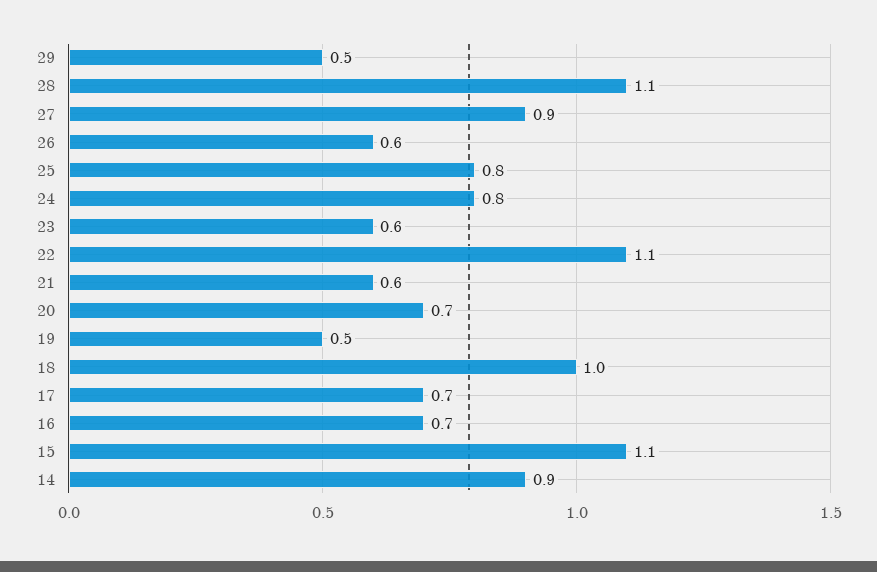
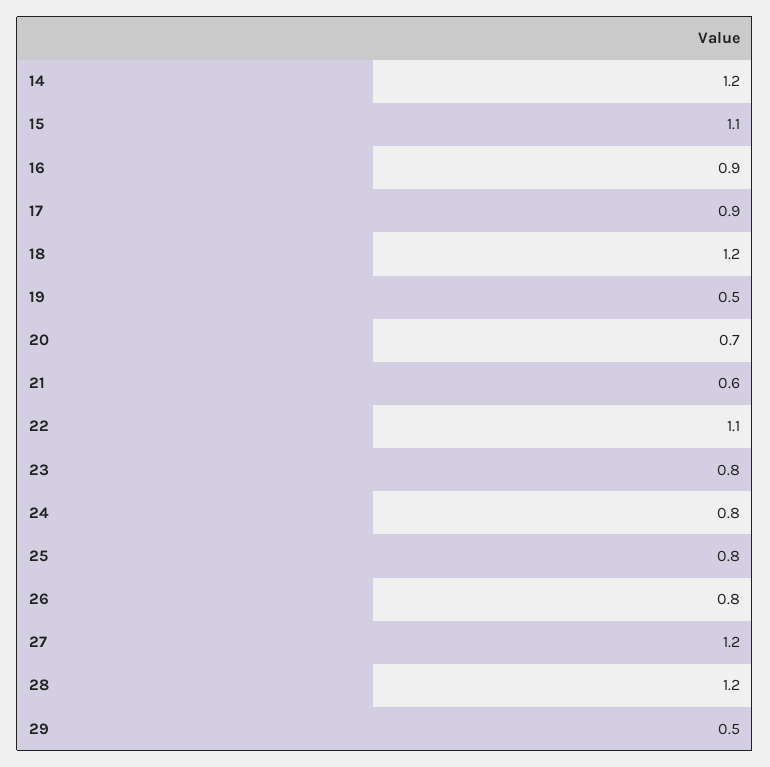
28: 1.1 -> 1.2
27: 0.9 -> 1.2
26: 0.6 -> 0.8
23: 0.6 -> 0.8
18: 1 -> 1.2
17: 0.7 -> 0.9
16: 0.7 -> 0.9
14: 0.9 -> 1.2

